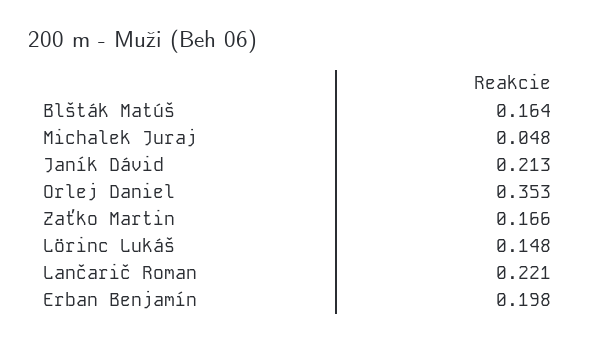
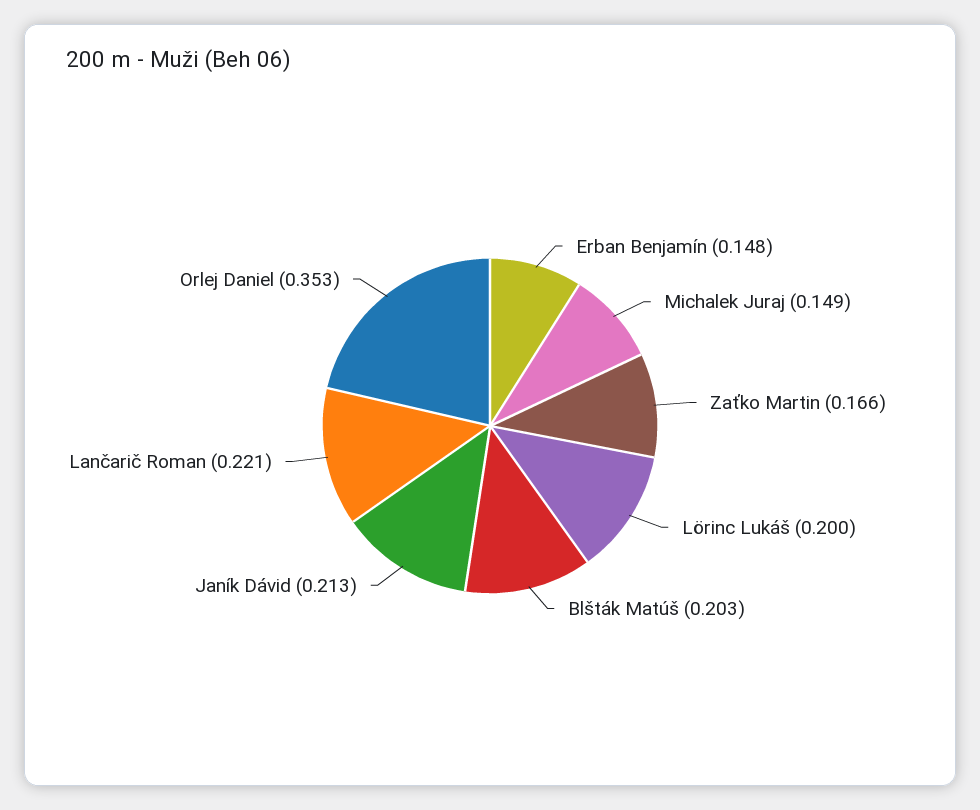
Blšták Matúš: 0.164 -> 0.203
Michalek Juraj: 0.048 -> 0.149
Lörinc Lukáš: 0.148 -> 0.2
Erban Benjamín: 0.198 -> 0.148

